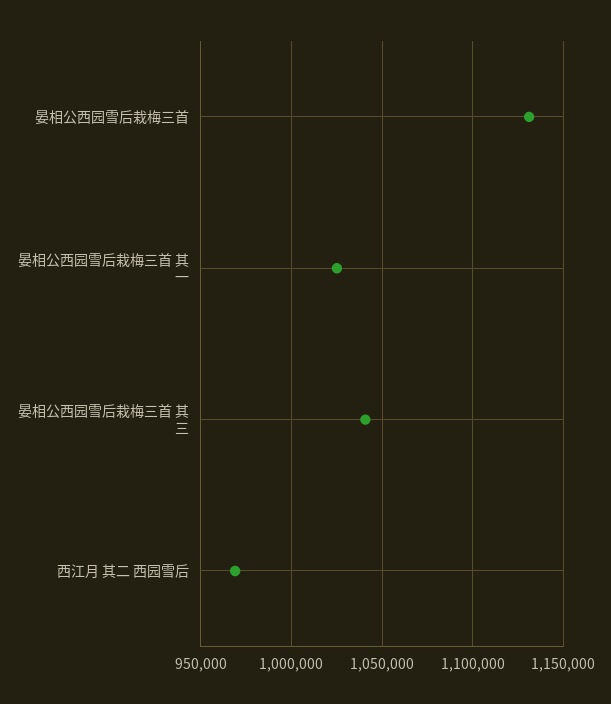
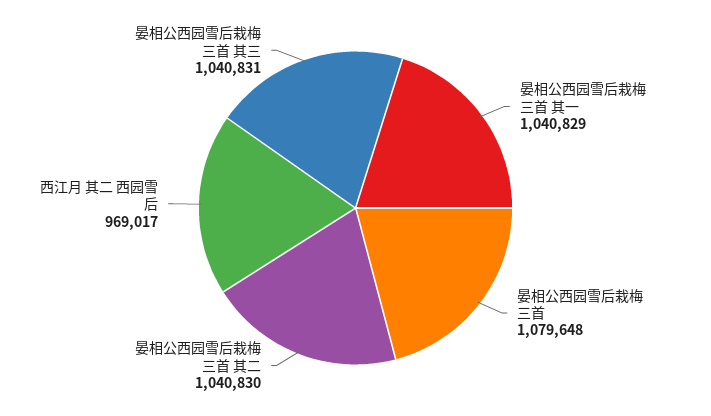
晏相公西园雪后栽梅三首: 1130000 -> 1079648
晏相公西园雪后栽梅三首 其一: 1025000 -> 1040829
晏相公西园雪后栽梅三首 其二: none -> 1040830

